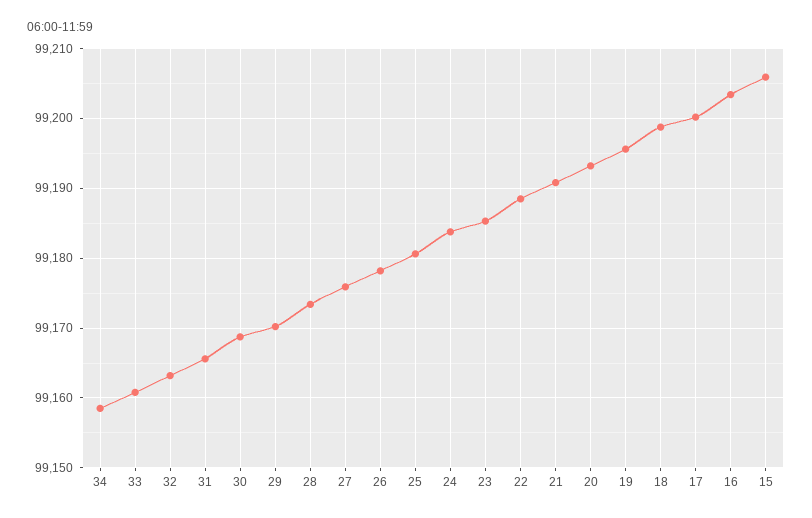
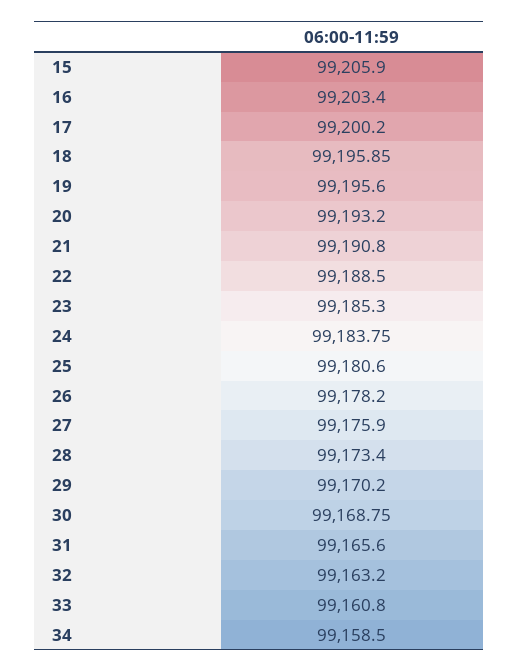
18: 99199 -> 99195.85

